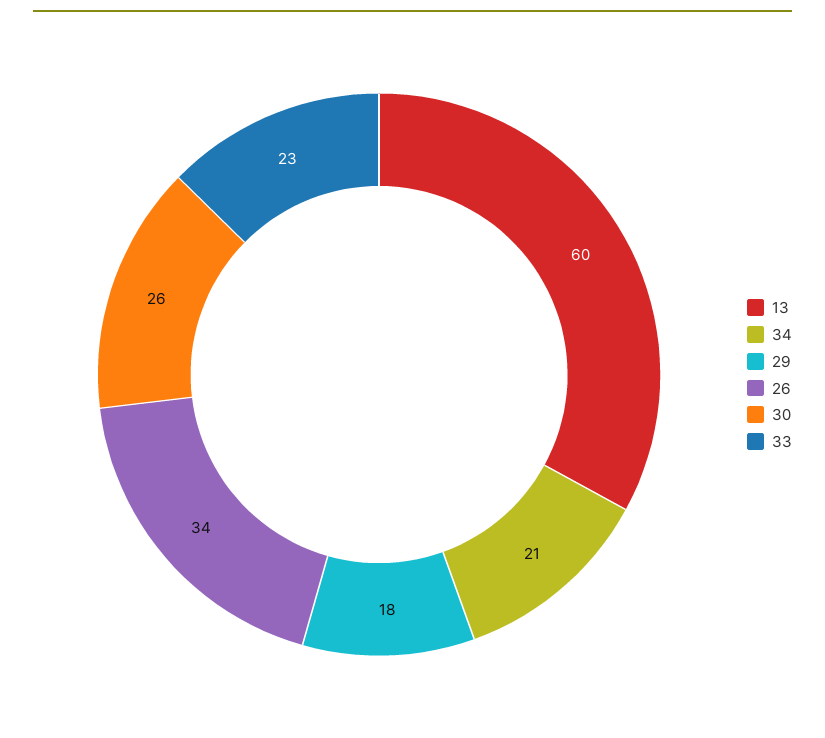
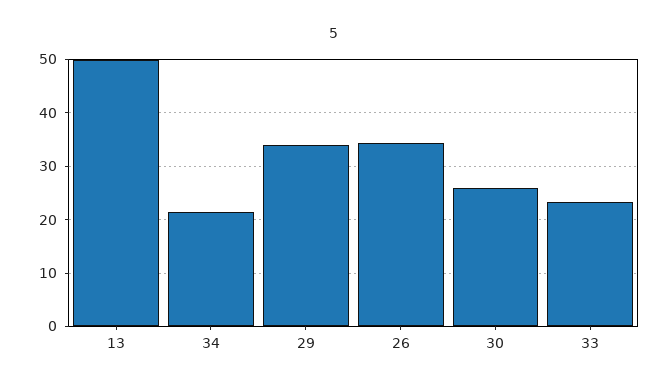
13: 60 -> 50
29: 18 -> 34

